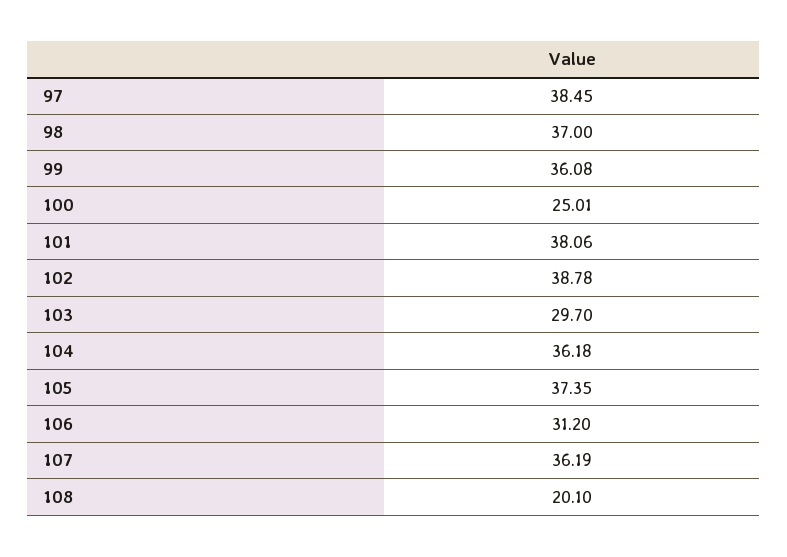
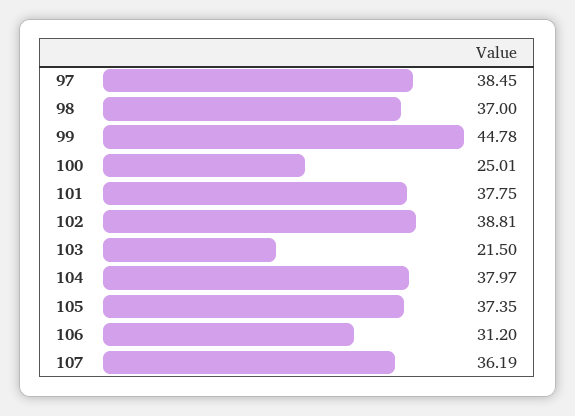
99: 36.08 -> 44.78
101: 38.06 -> 37.75
102: 38.78 -> 38.81
103: 29.7 -> 21.5
104: 36.18 -> 37.97
108: 20.1 -> none

